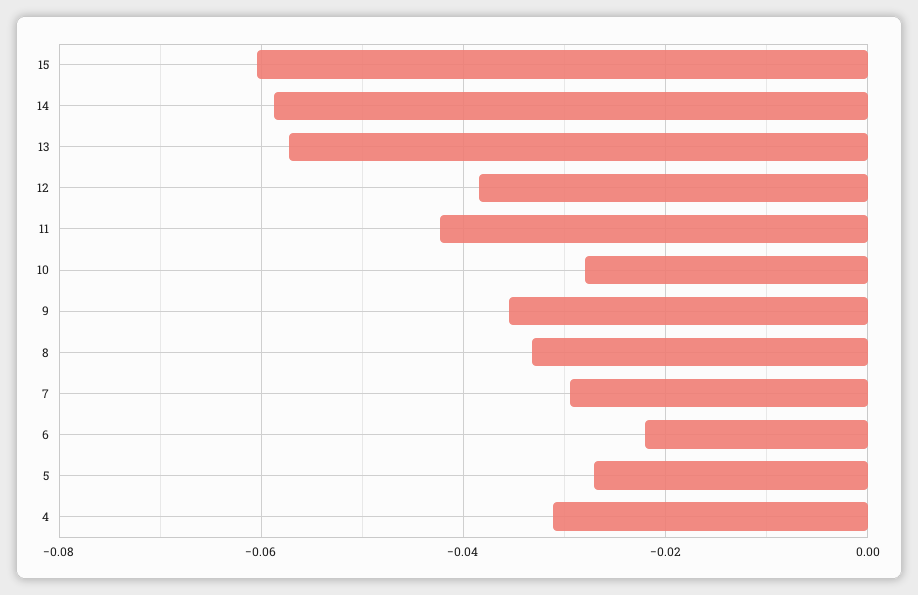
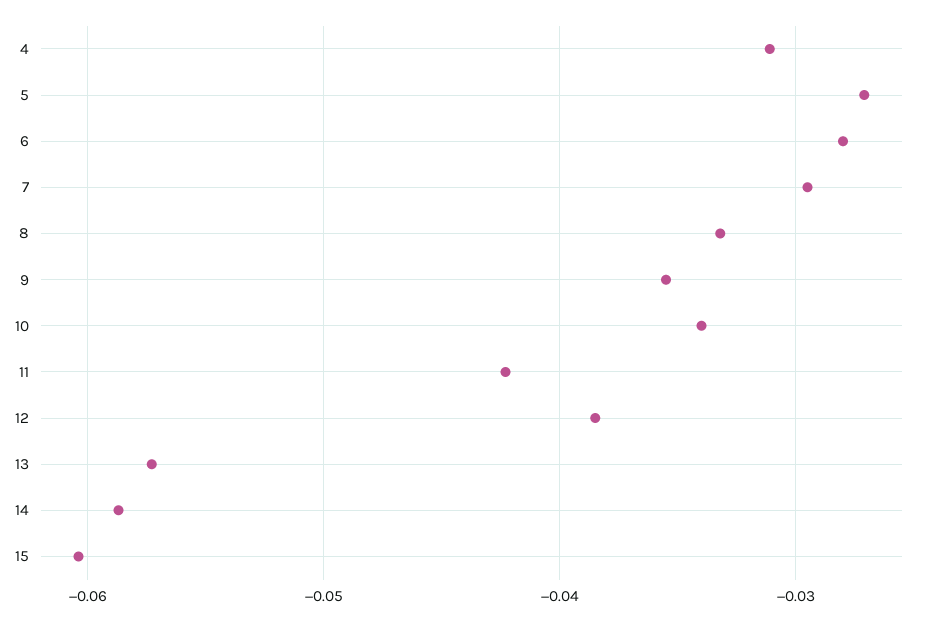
10: -0.028 -> -0.034
6: -0.022 -> -0.028

